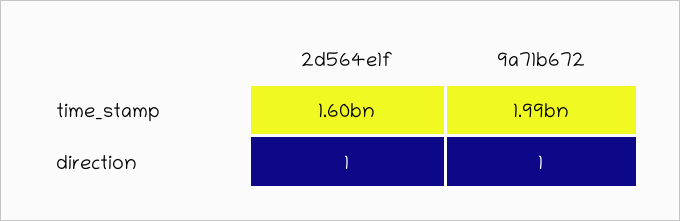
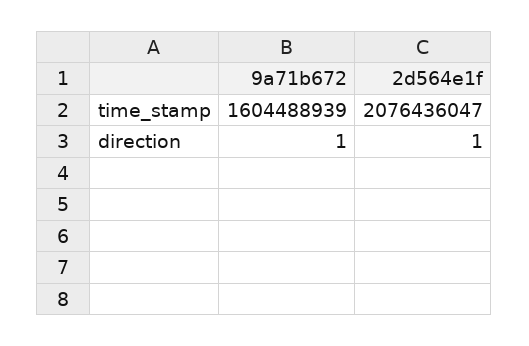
2d564e1f, time_stamp: 1600000000 -> 2076436047
9a71b672, time_stamp: 1990000000 -> 1604488939

